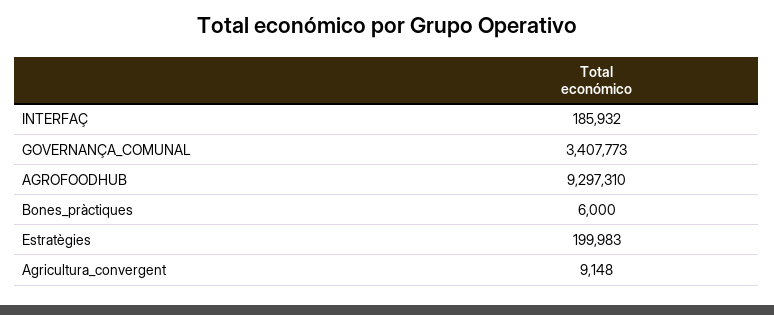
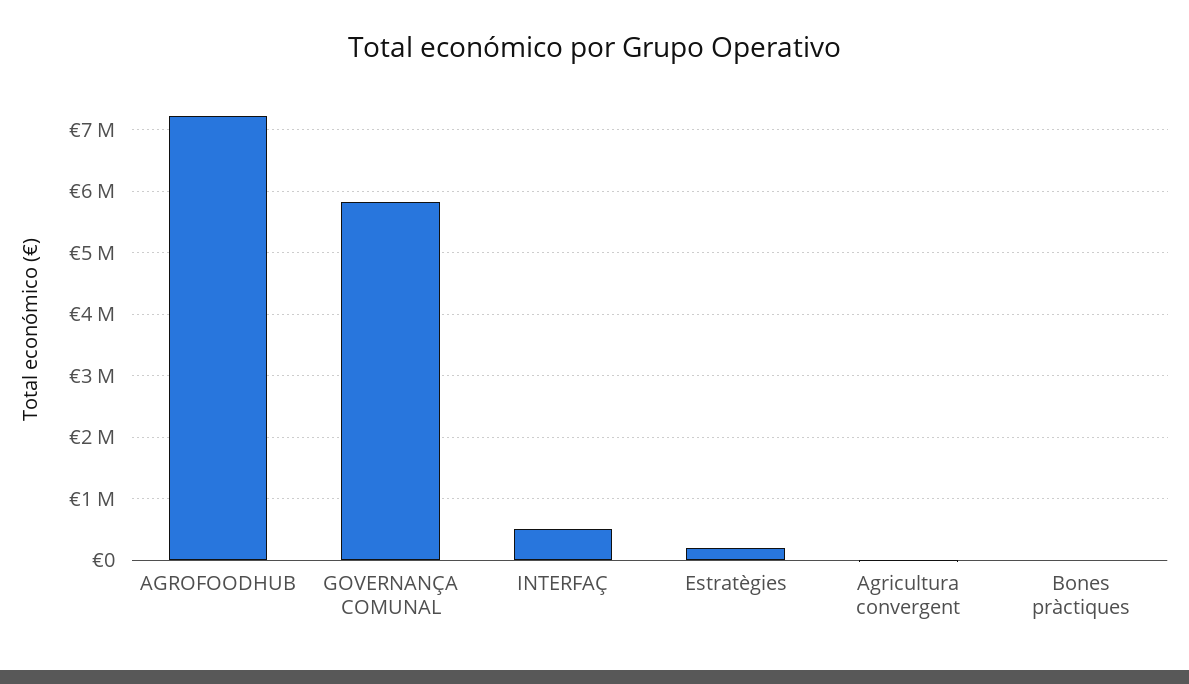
INTERFAÇ: 185932 -> 500000
GOVERNANÇA_COMUNAL: 3407773 -> 5800000
AGROFOODHUB: 9297310 -> 7200000

